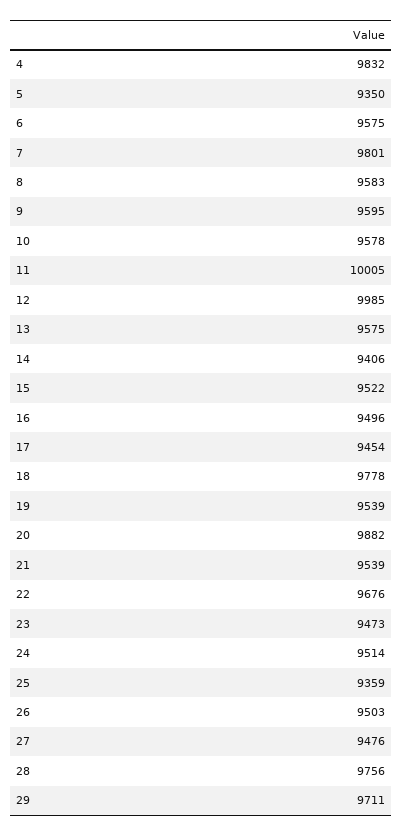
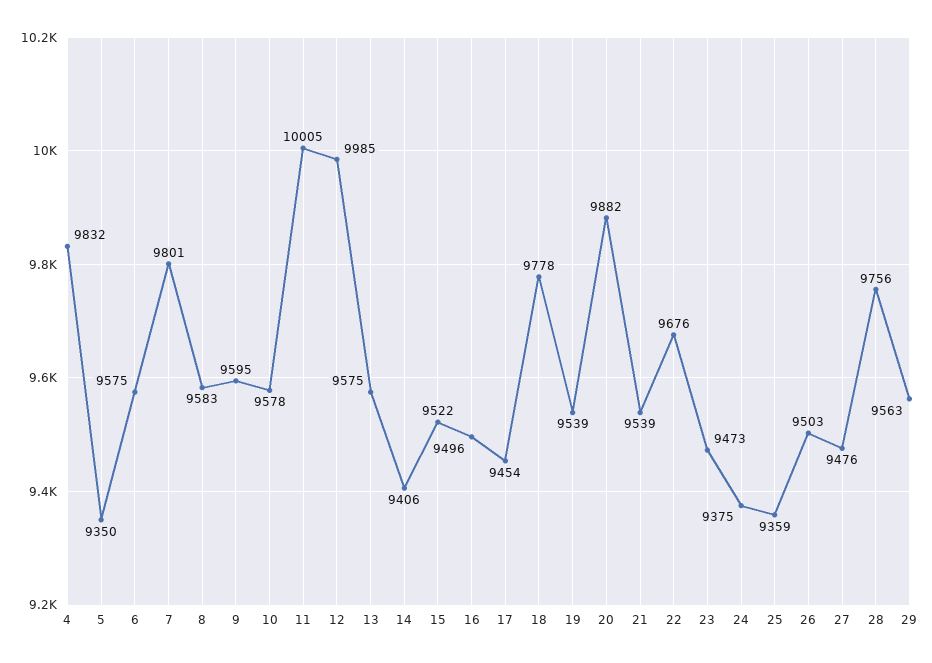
24: 9514 -> 9375
29: 9711 -> 9563

